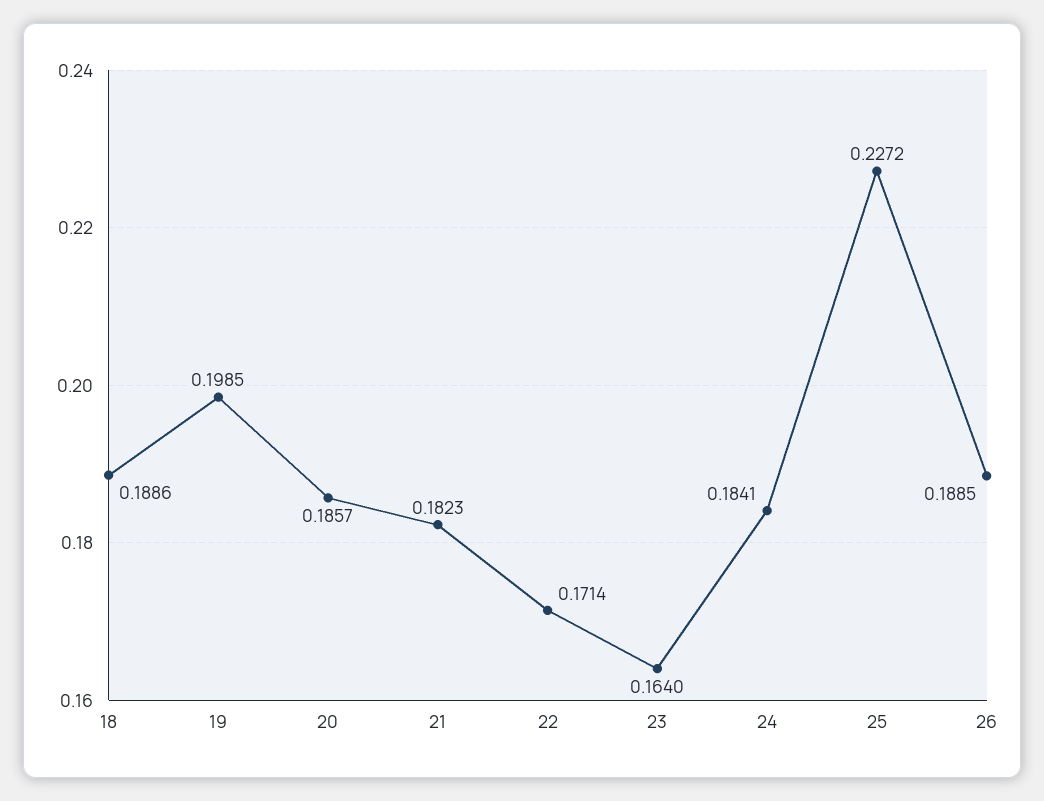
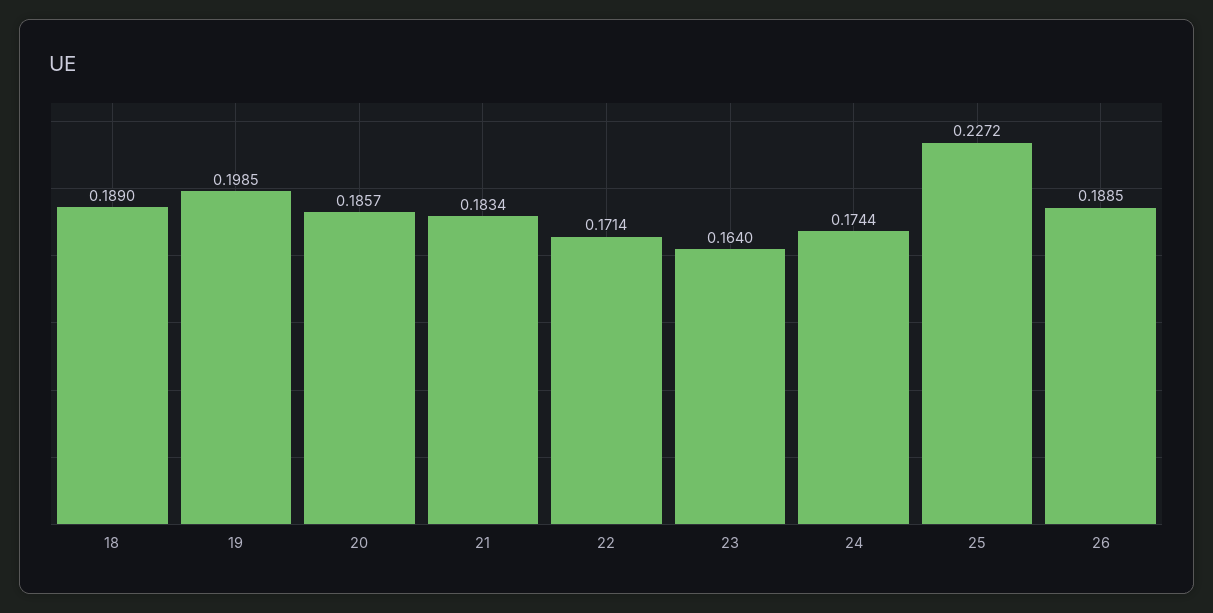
18: 0.1886 -> 0.189
21: 0.1823 -> 0.1834
24: 0.1841 -> 0.1744

